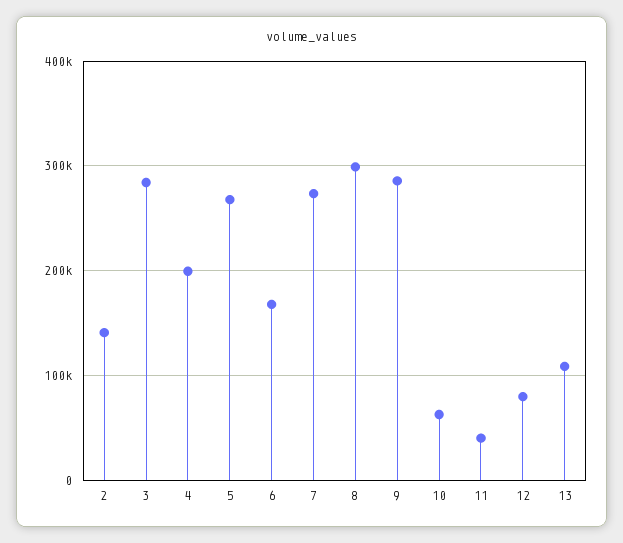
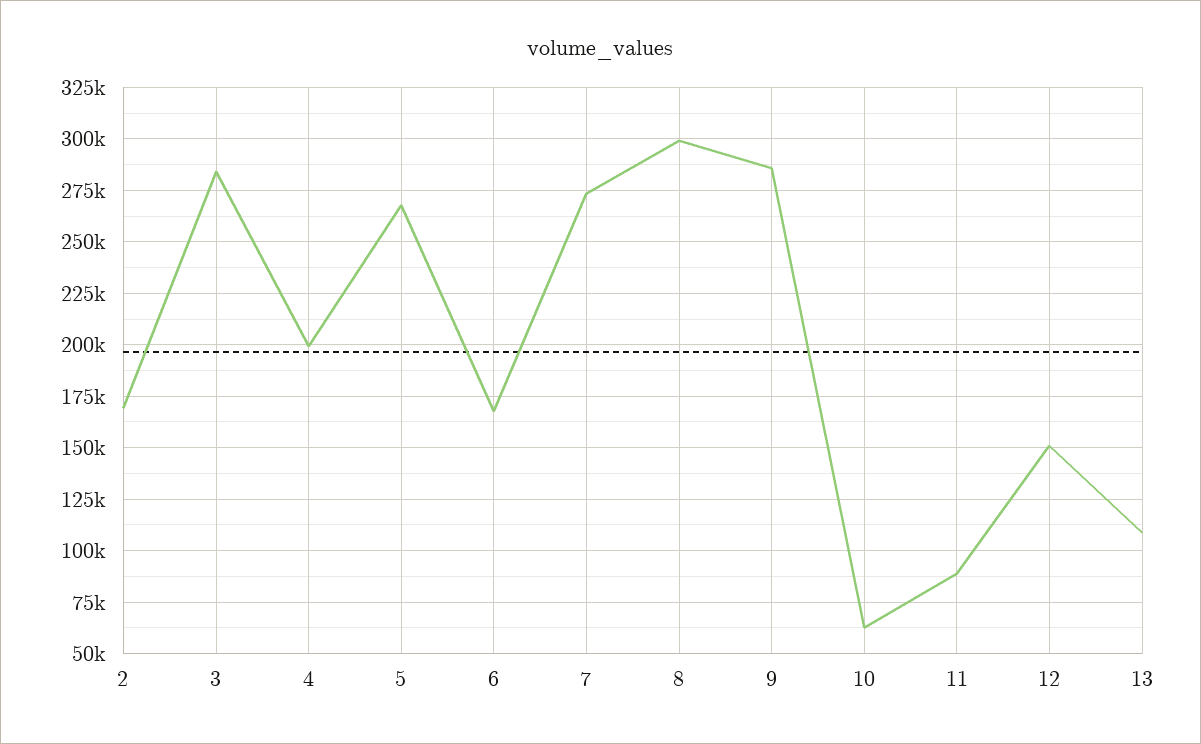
2: 140000 -> 170000
11: 40000 -> 90000
12: 80000 -> 150000

